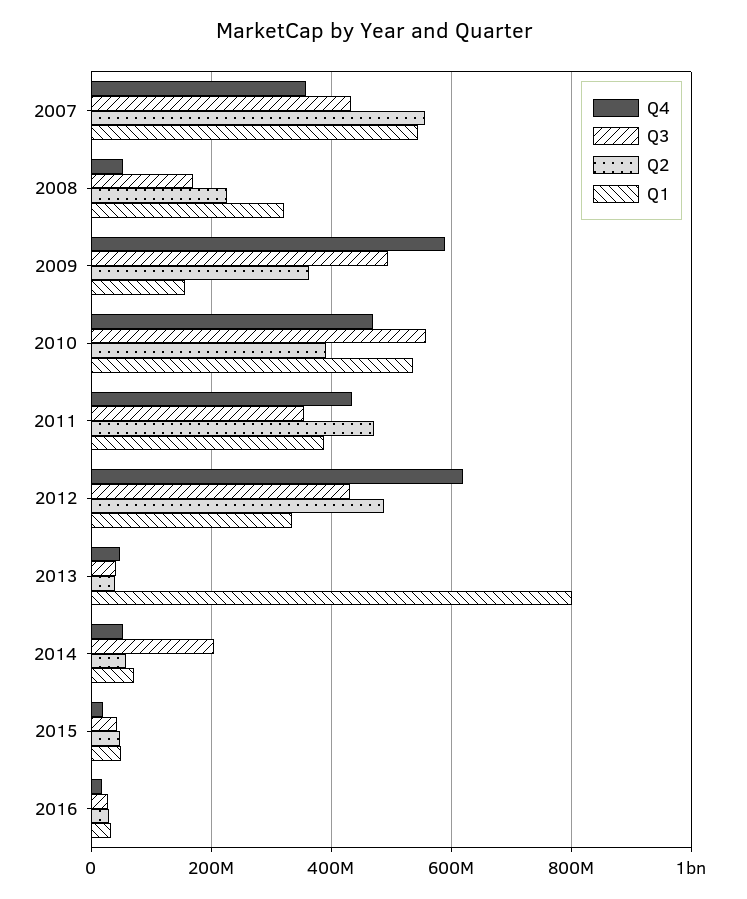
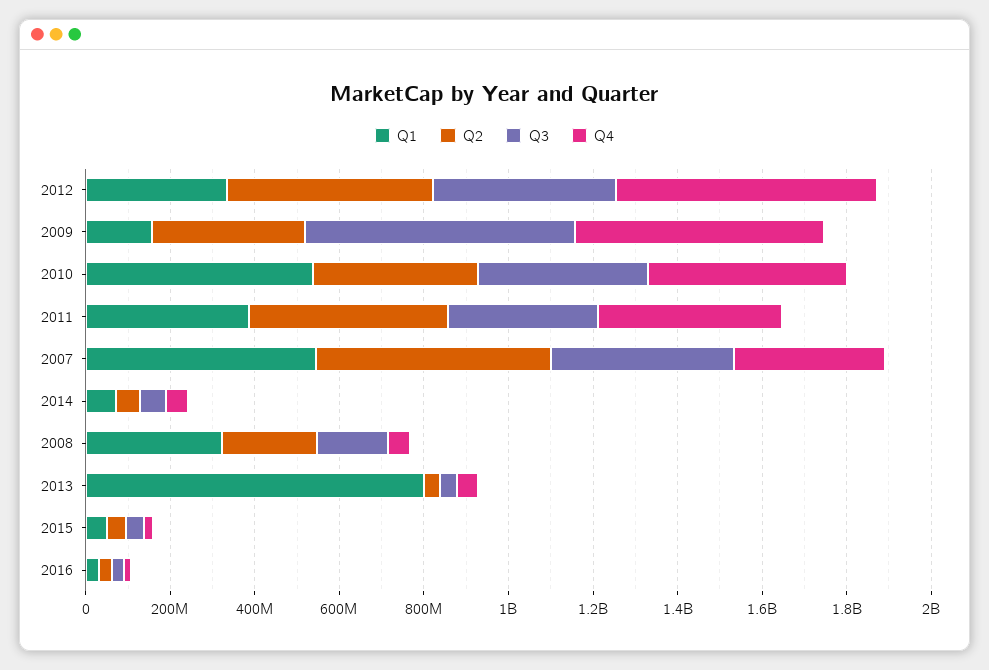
Q3, 2009: 500000000 -> 650000000
Q3, 2010: 560000000 -> 400000000
Q3, 2014: 200000000 -> 50000000

